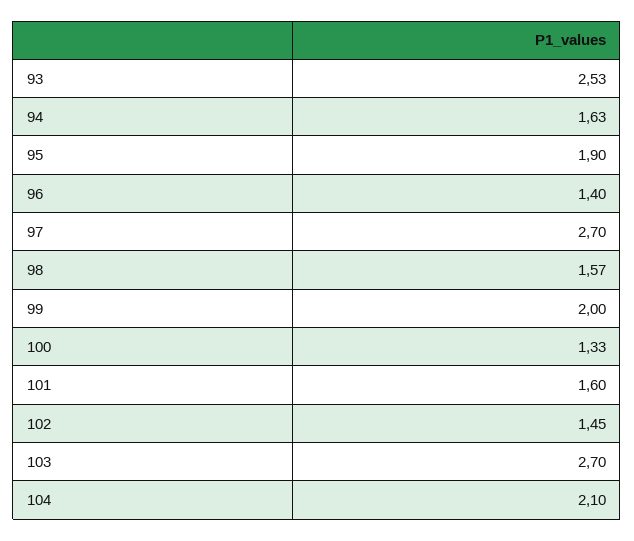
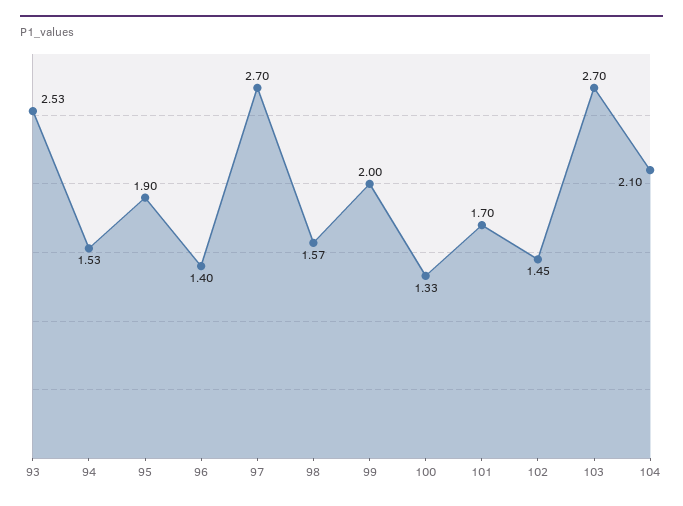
94: 1.63 -> 1.53
101: 1.6 -> 1.7

